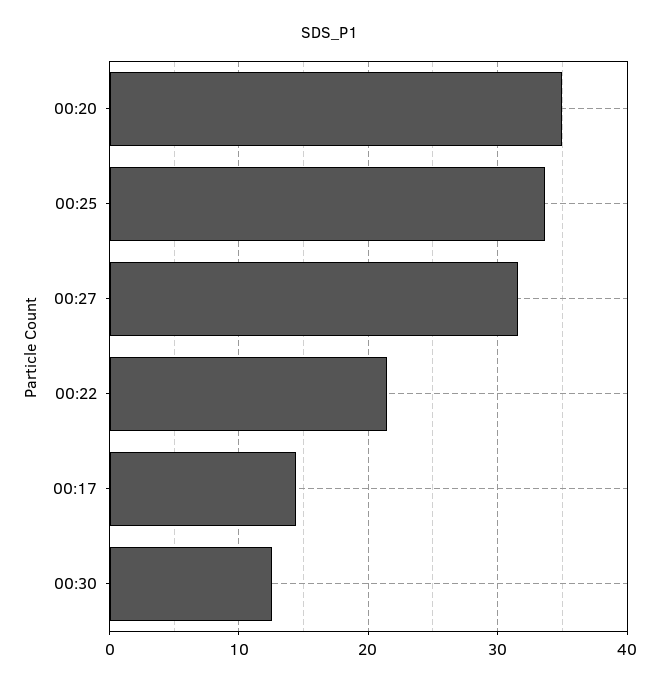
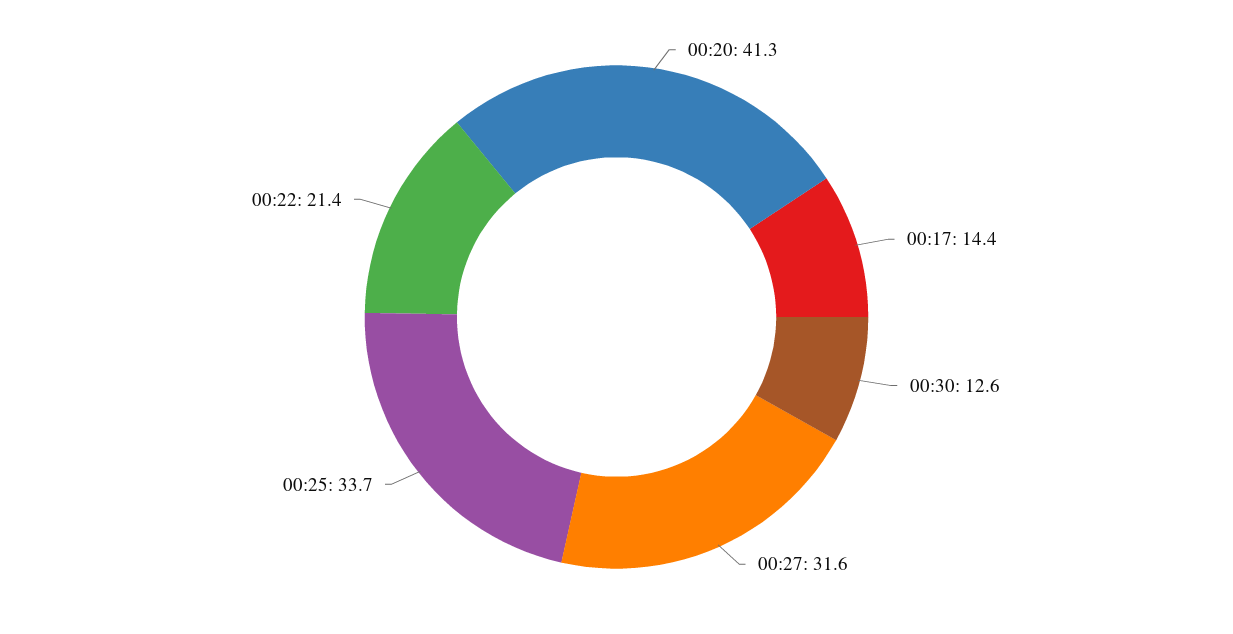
00:20: 35 -> 41.3

